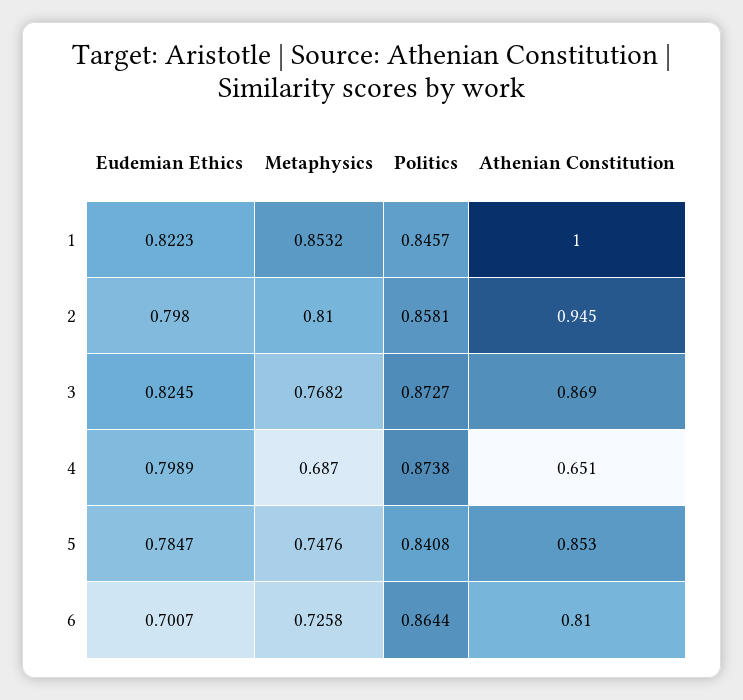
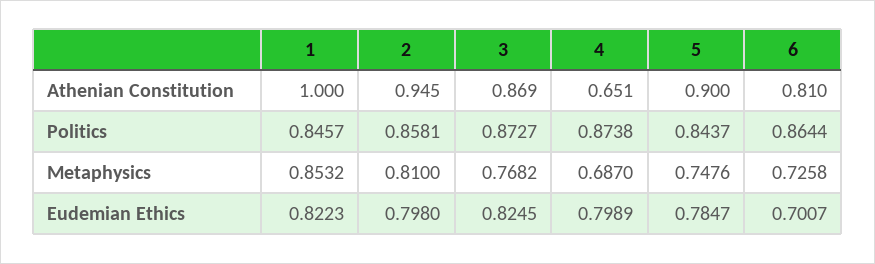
Politics, 5: 0.8408 -> 0.8437
Athenian Constitution, 5: 0.853 -> 0.9

